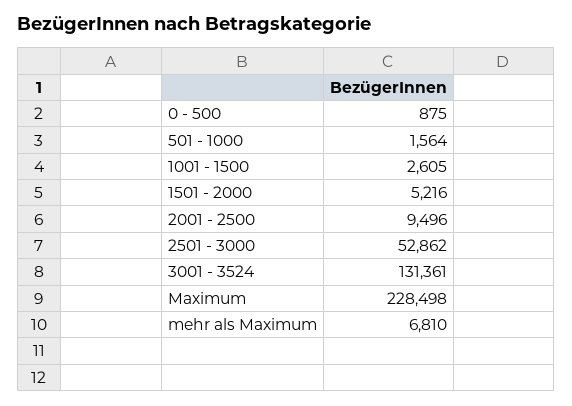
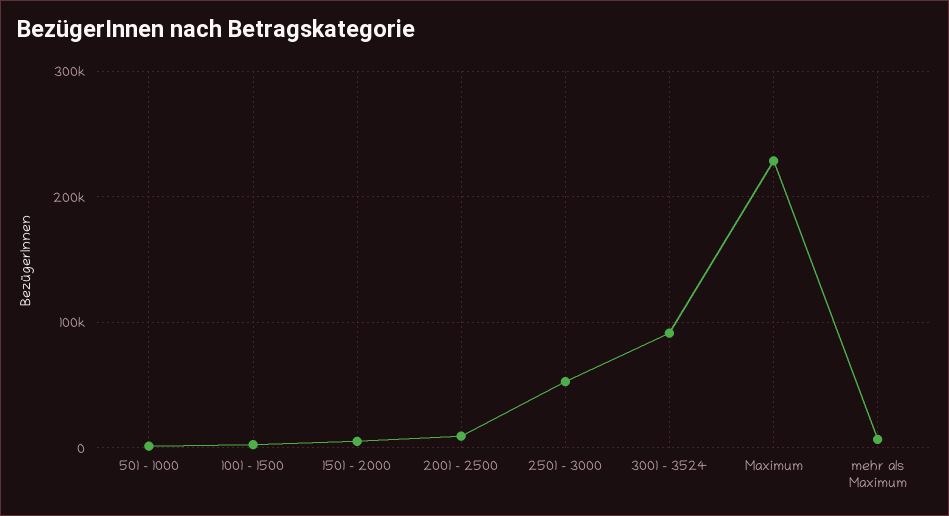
0 - 500: 875 -> none
3001 - 3524: 131361 -> 90000

